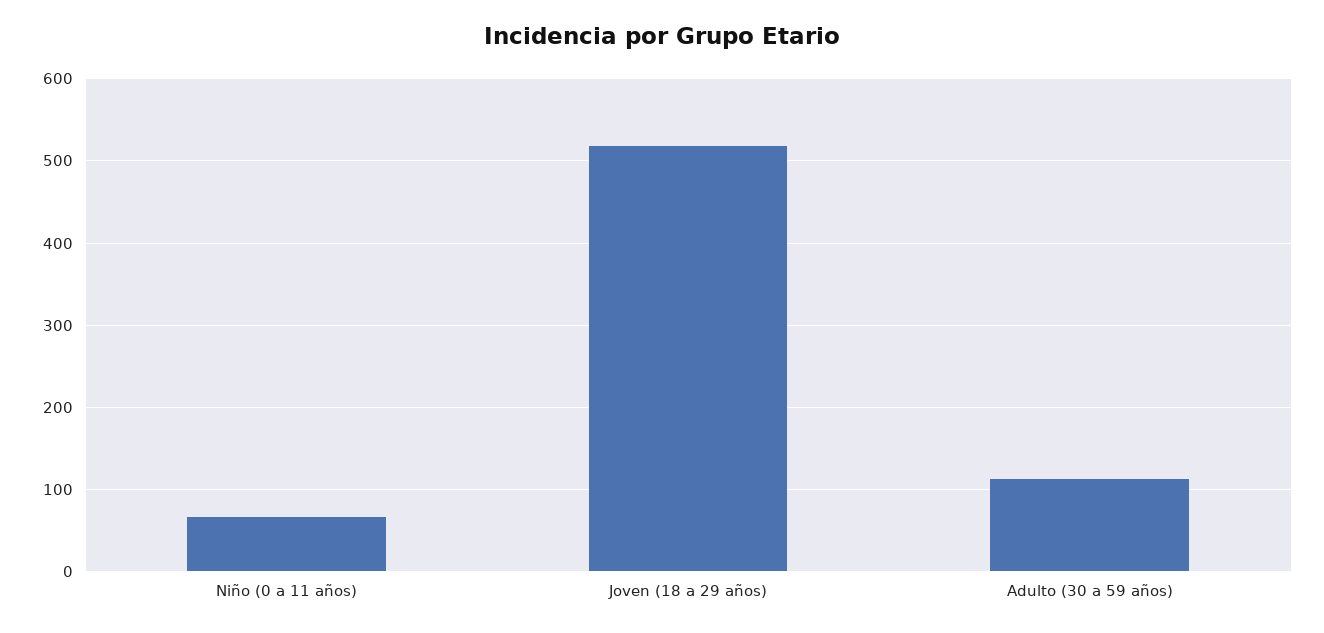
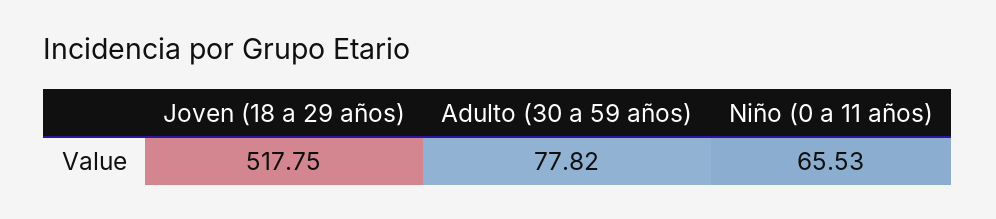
Adulto (30 a 59 años): 110 -> 77.82

